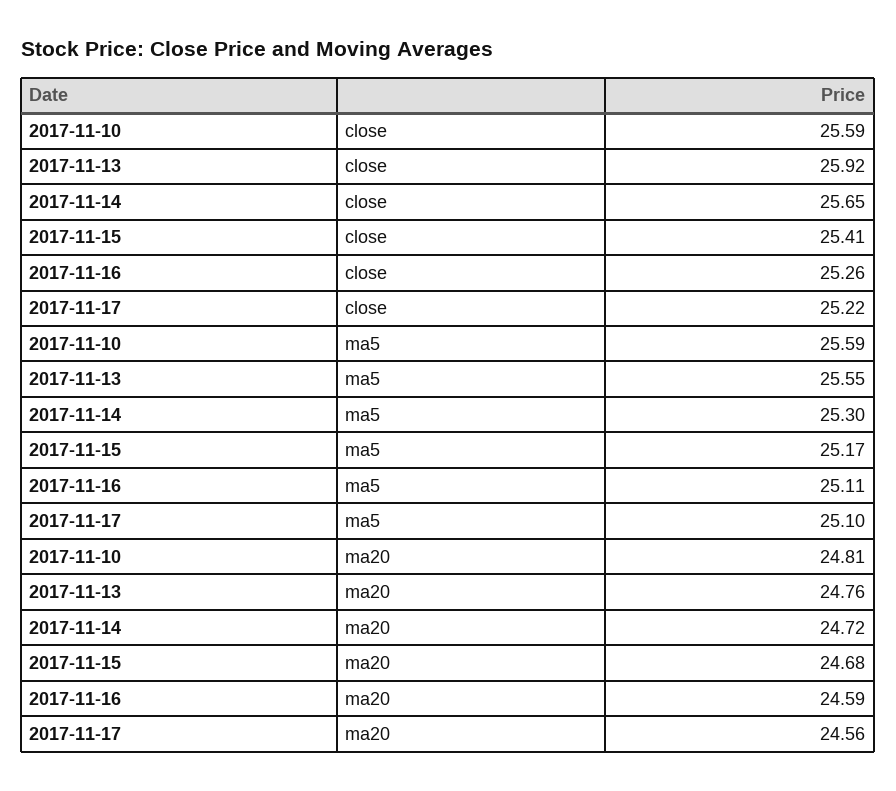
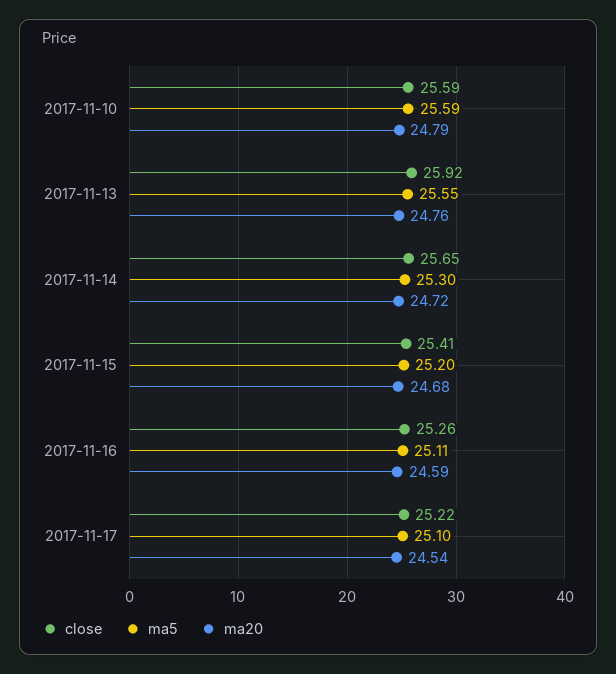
ma5, 2017-11-15: 25.17 -> 25.2
ma20, 2017-11-10: 24.81 -> 24.79
ma20, 2017-11-17: 24.56 -> 24.54

